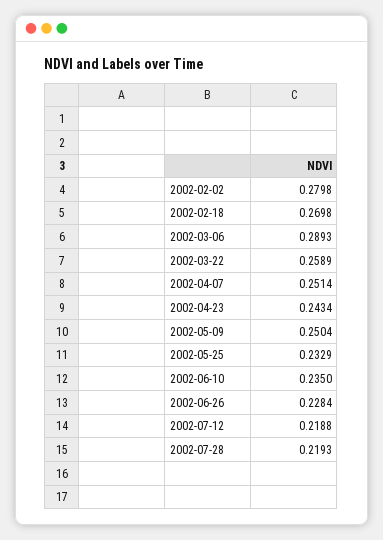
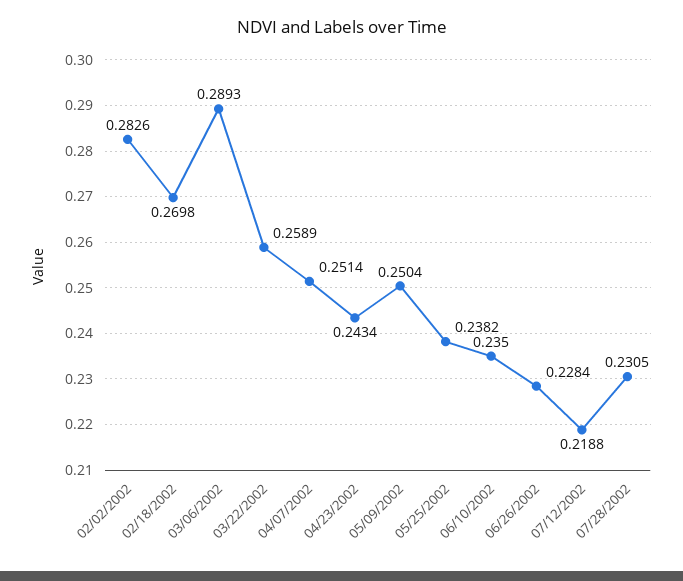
2002-02-02: 0.2798 -> 0.2826
2002-05-25: 0.2329 -> 0.2382
2002-07-28: 0.2193 -> 0.2305

